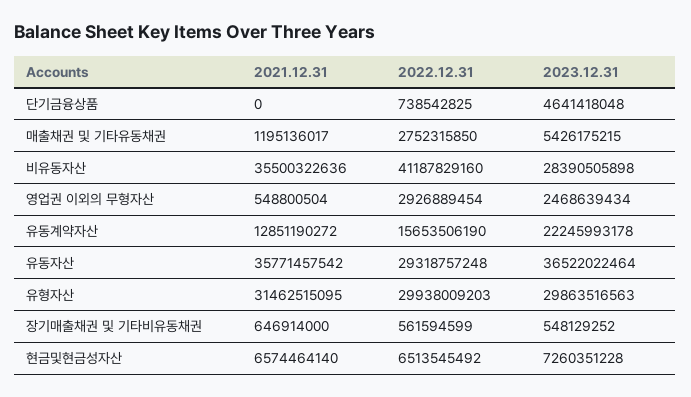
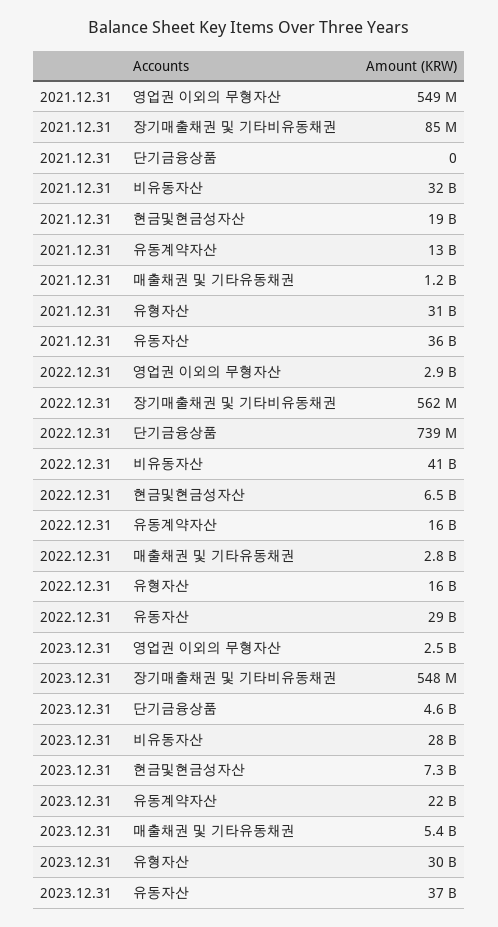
2021.12.31, 비유동자산: 35500322636 -> 32000000000
2022.12.31, 유형자산: 29938009203 -> 16000000000
2021.12.31, 장기매출채권 및 기타비유동채권: 646914000 -> 85000000
2021.12.31, 현금및현금성자산: 6574464140 -> 19000000000

